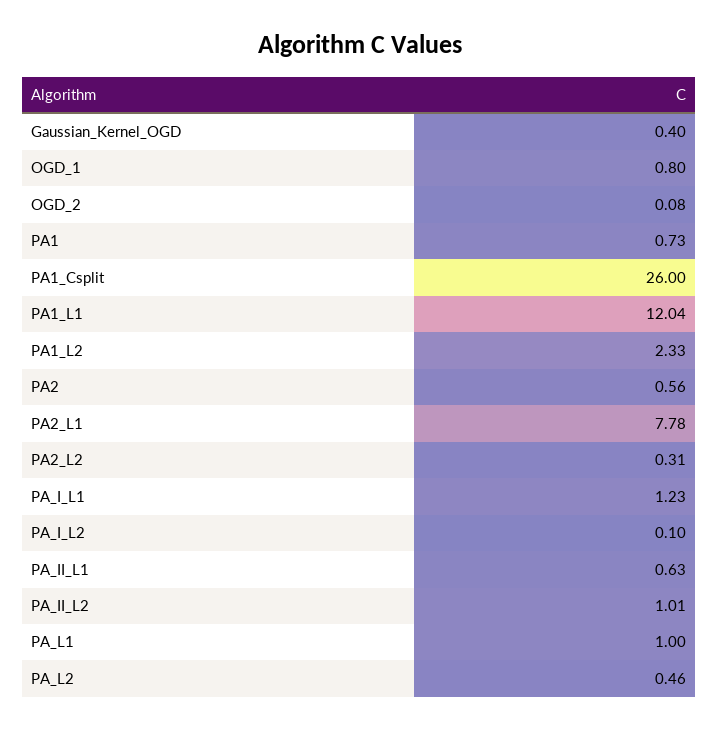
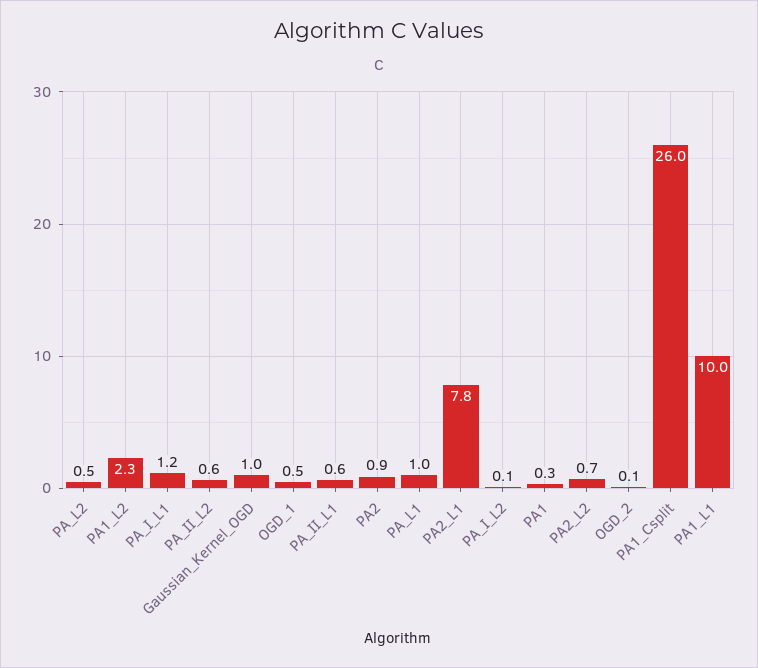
Gaussian_Kernel_OGD: 0.4 -> 1
OGD_1: 0.8 -> 0.5
PA1: 0.73 -> 0.3
PA1_L1: 12.04 -> 10
PA2: 0.56 -> 0.9
PA2_L2: 0.31 -> 0.7
PA_II_L2: 1.01 -> 0.6

